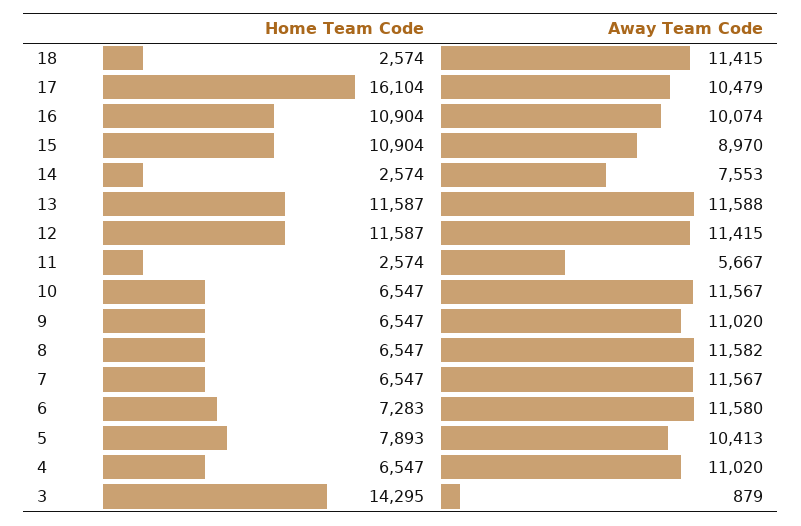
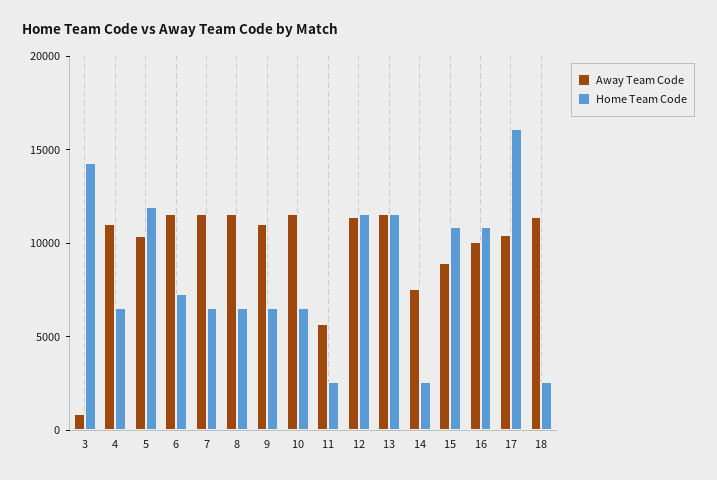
Home Team Code, 5: 7893 -> 12000

